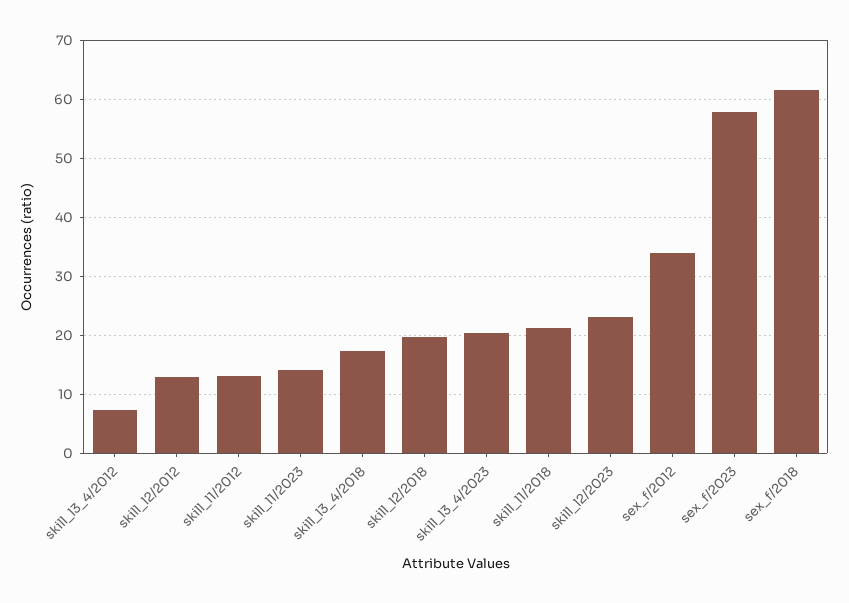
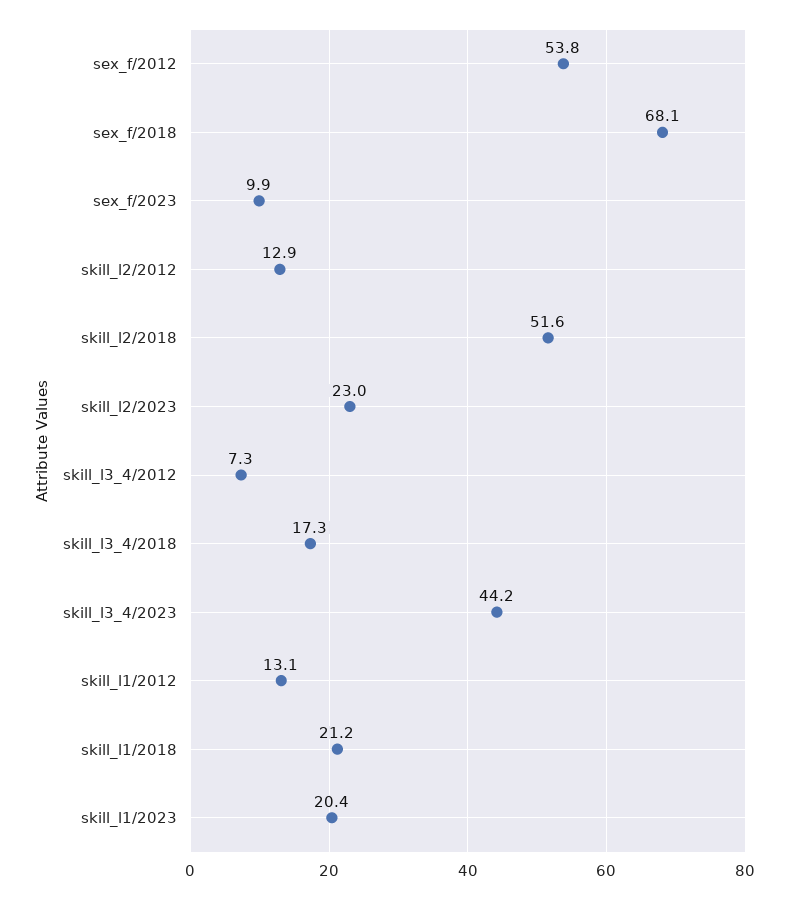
skill_l1/2023: 14 -> 20.4
skill_l2/2018: 20 -> 51.6
skill_l3_4/2023: 20 -> 44.2
sex_f/2012: 34 -> 53.8
sex_f/2023: 58 -> 9.9
sex_f/2018: 62 -> 68.1

